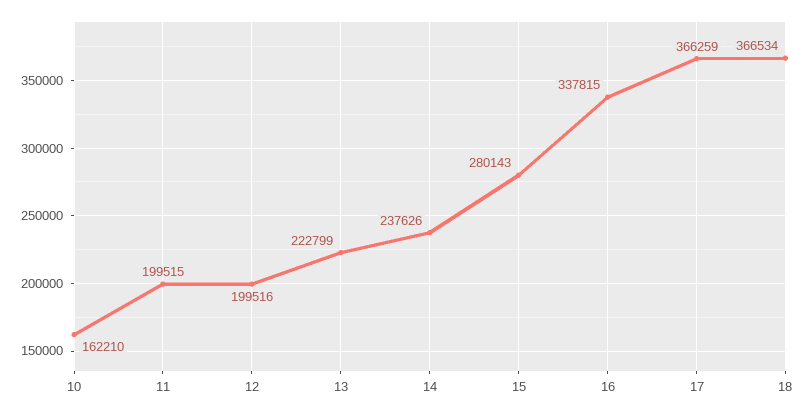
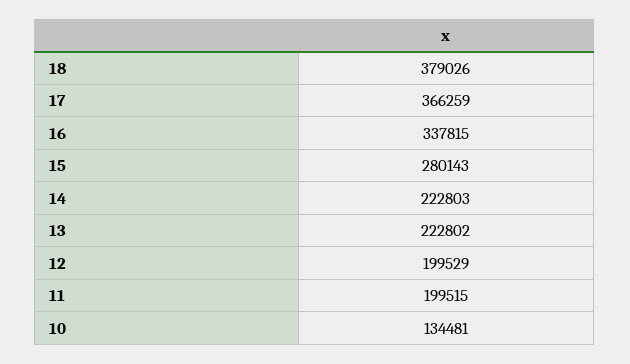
10: 162210 -> 134481
12: 199516 -> 199529
13: 222799 -> 222802
14: 237626 -> 222803
18: 366534 -> 379026

